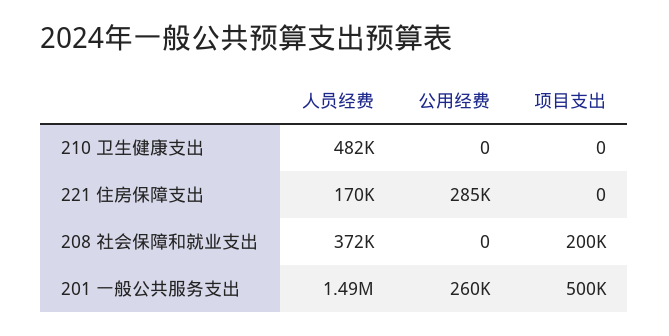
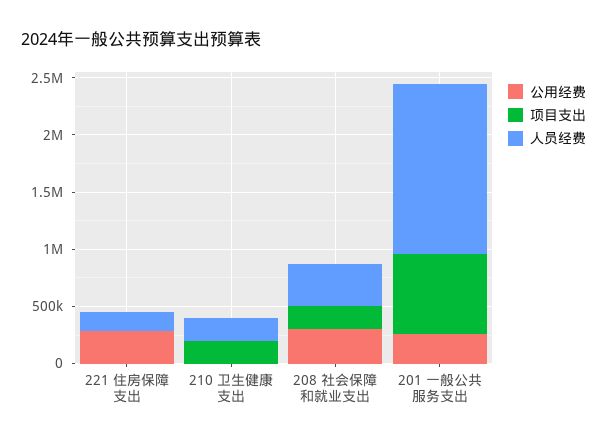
人员经费, 210 卫生健康支出: 482000 -> 200000
项目支出, 210 卫生健康支出: 0 -> 200000
公用经费, 208 社会保障和就业支出: 0 -> 300000
项目支出, 201 一般公共服务支出: 500000 -> 700000

